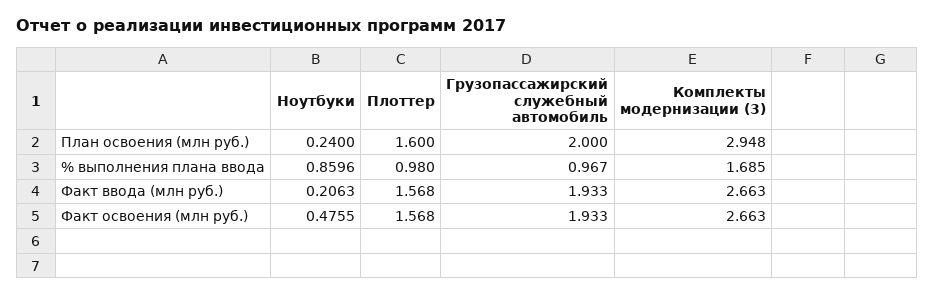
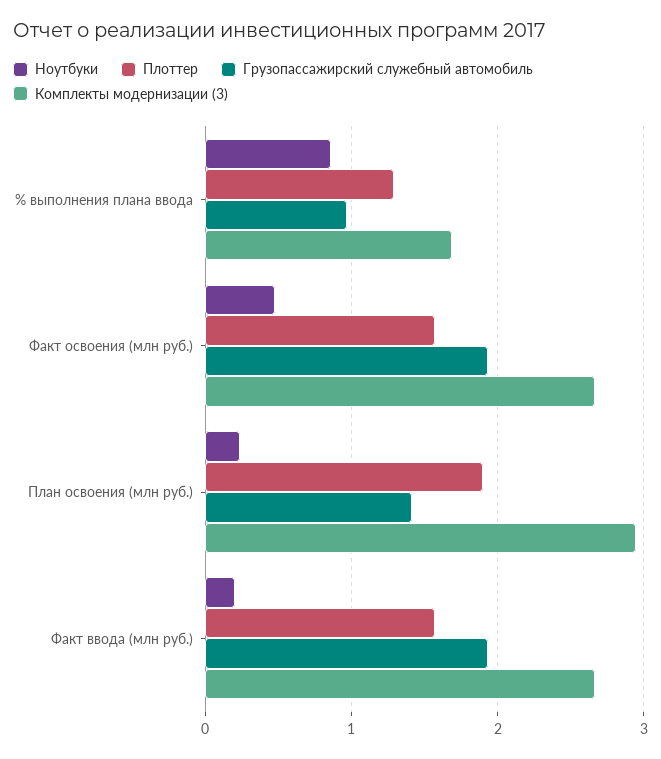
Плоттер, План освоения (млн руб.): 1.6 -> 1.9
Грузопассажирский служебный автомобиль, План освоения (млн руб.): 2 -> 1.4
Плоттер, % выполнения плана ввода: 0.98 -> 1.3

